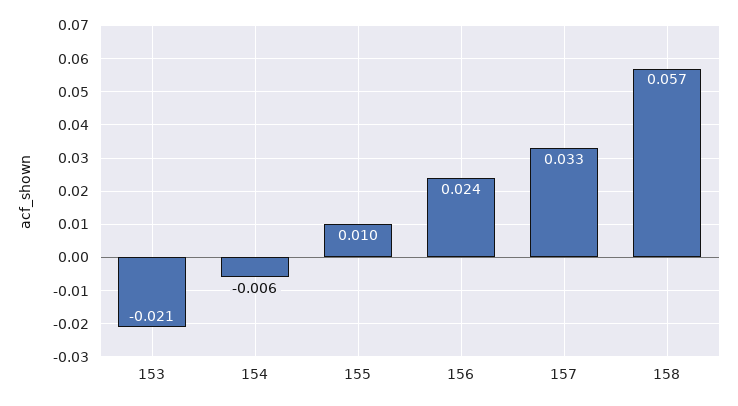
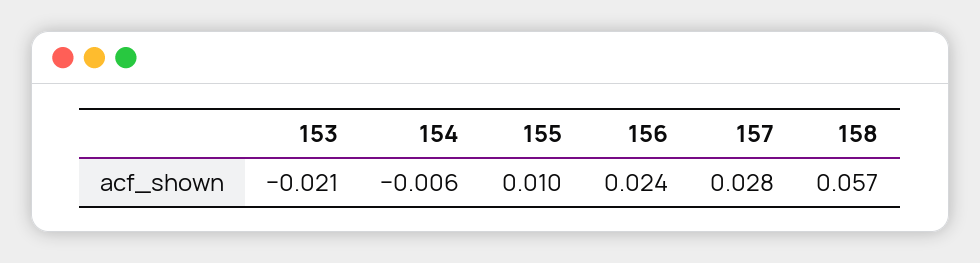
157: 0.033 -> 0.028

